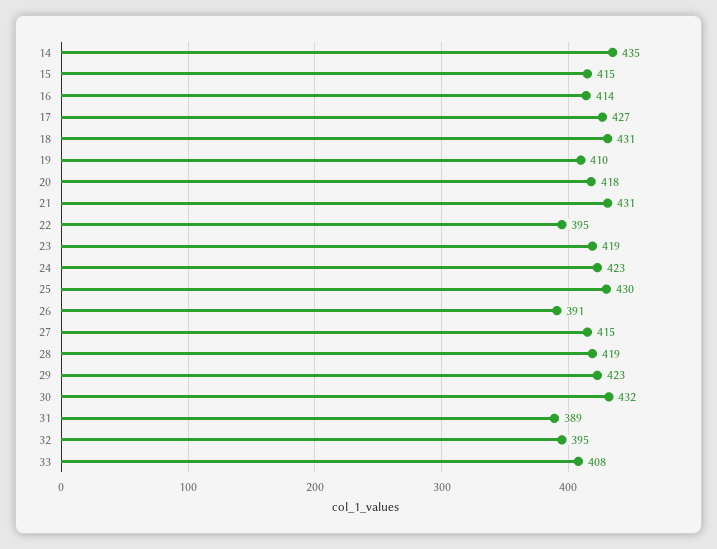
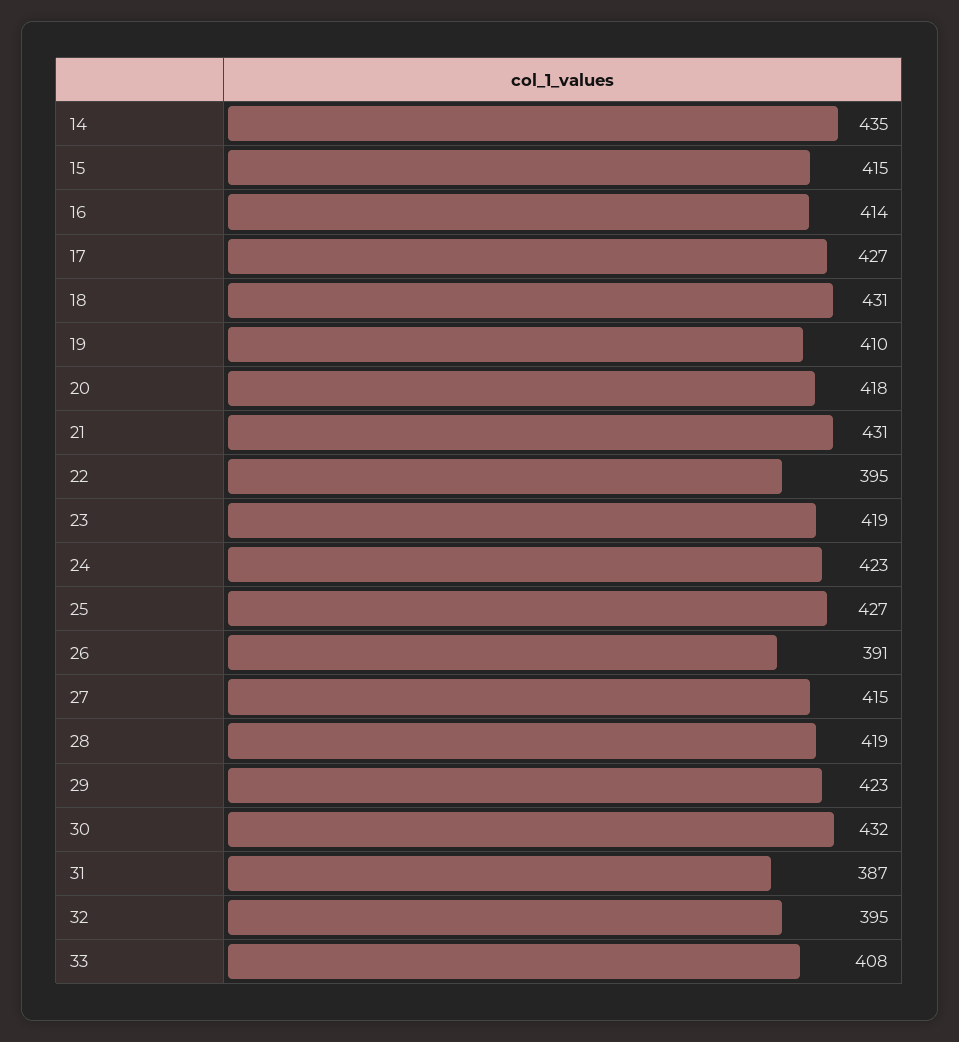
25: 430 -> 427
31: 389 -> 387

